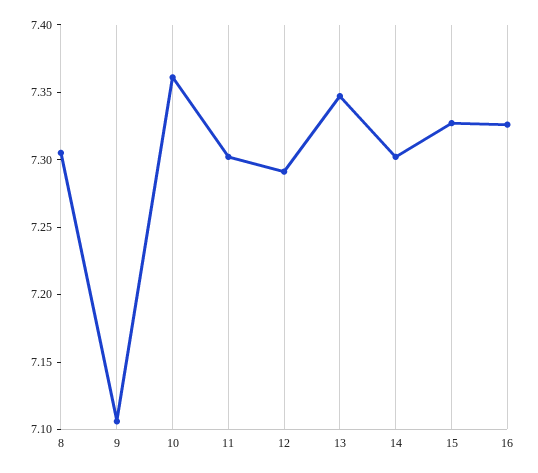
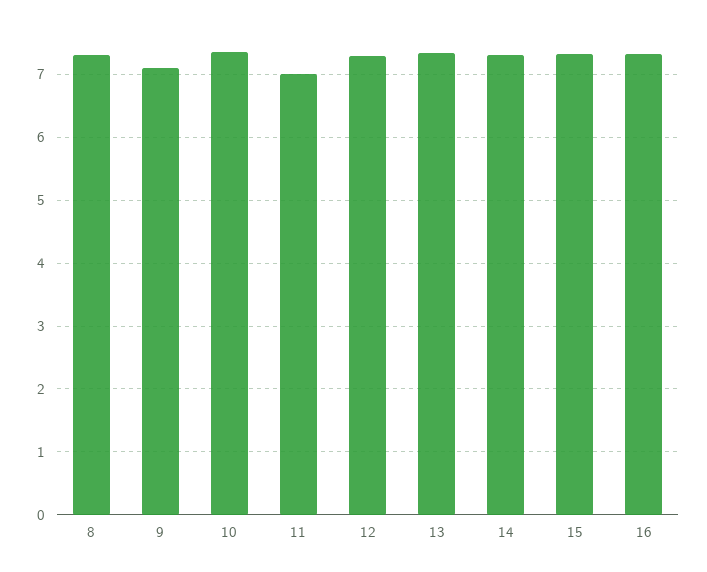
11: 7.3 -> 7

